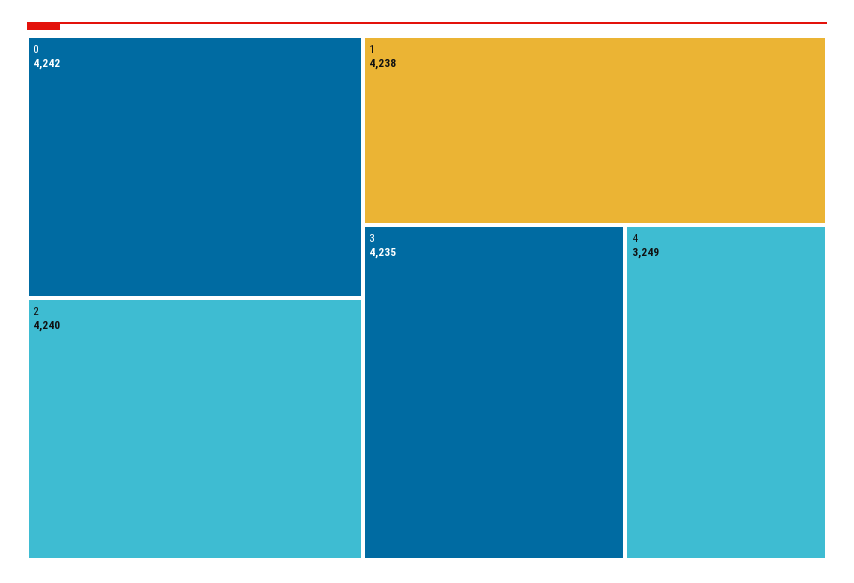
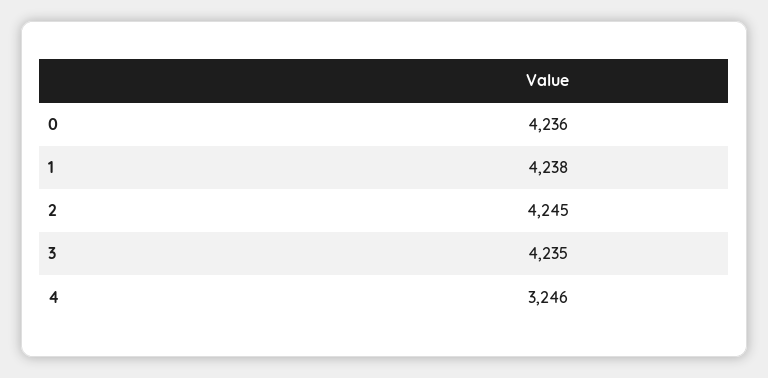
0: 4242 -> 4236
2: 4240 -> 4245
4: 3249 -> 3246

